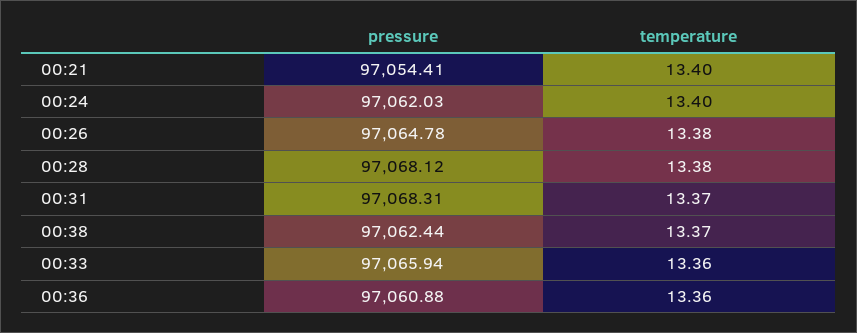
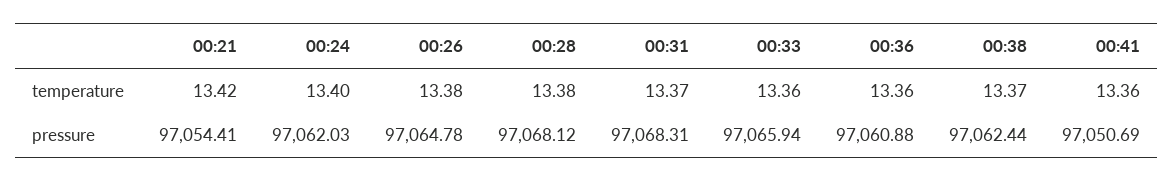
temperature, 00:21: 13.4 -> 13.42
temperature, 00:41: none -> 13.36
pressure, 00:41: none -> 97050.69

